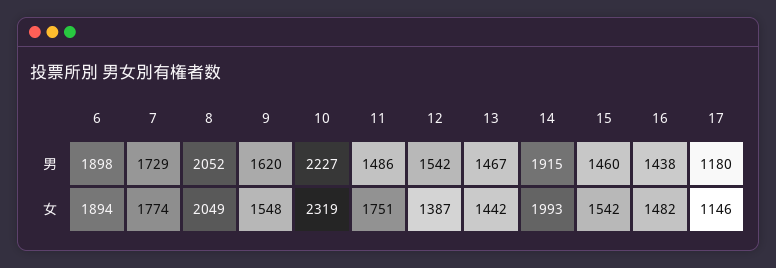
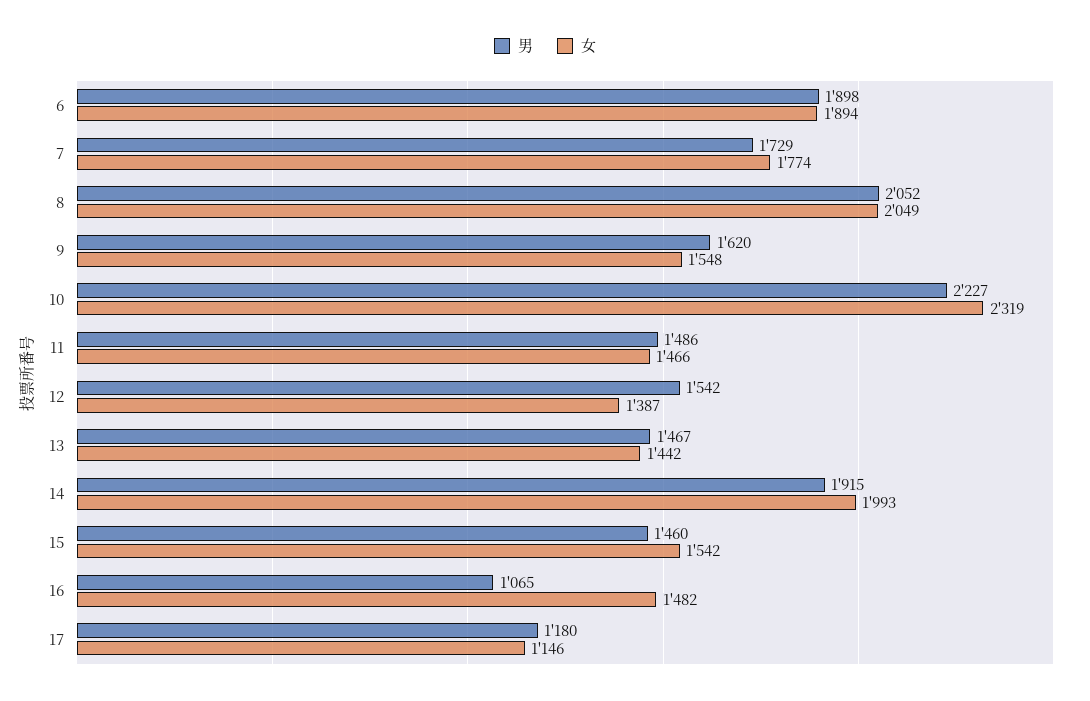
男, 16: 1438 -> 1065
女, 11: 1751 -> 1466

